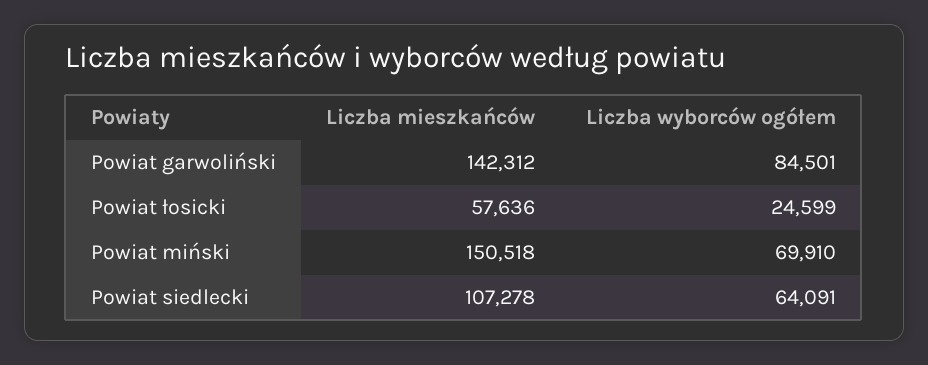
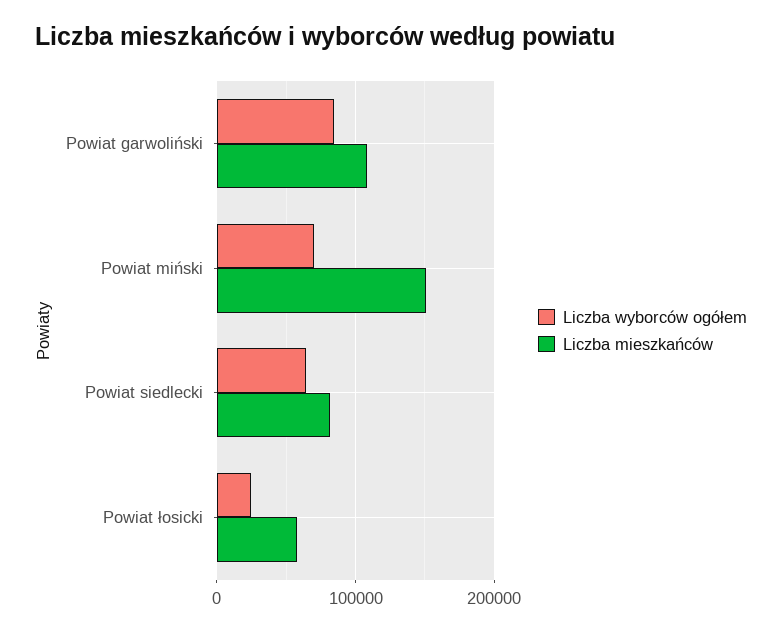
Liczba mieszkańców, Powiat garwoliński: 142312 -> 110000
Liczba mieszkańców, Powiat siedlecki: 107278 -> 80000

